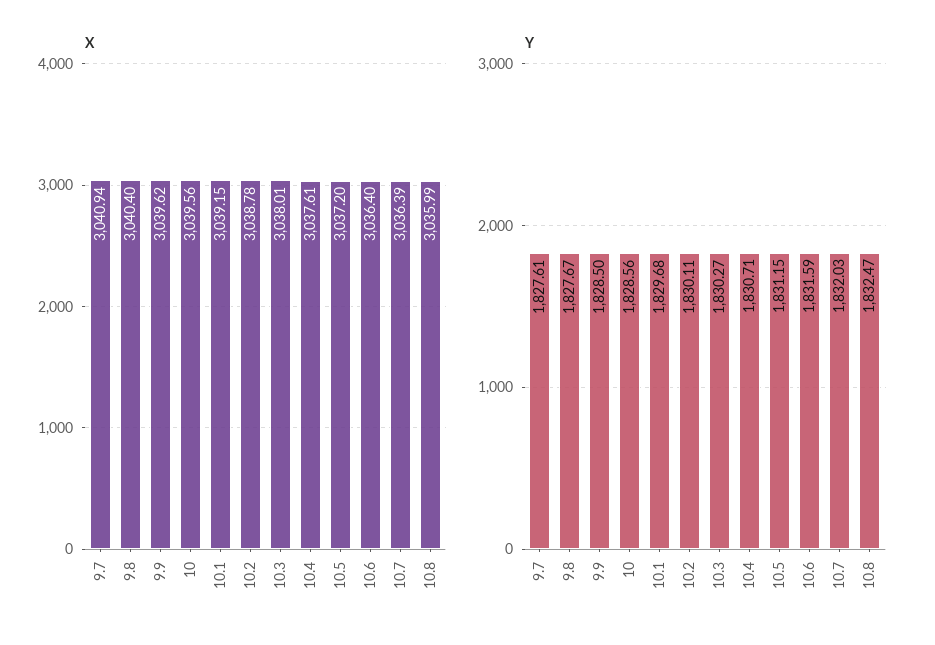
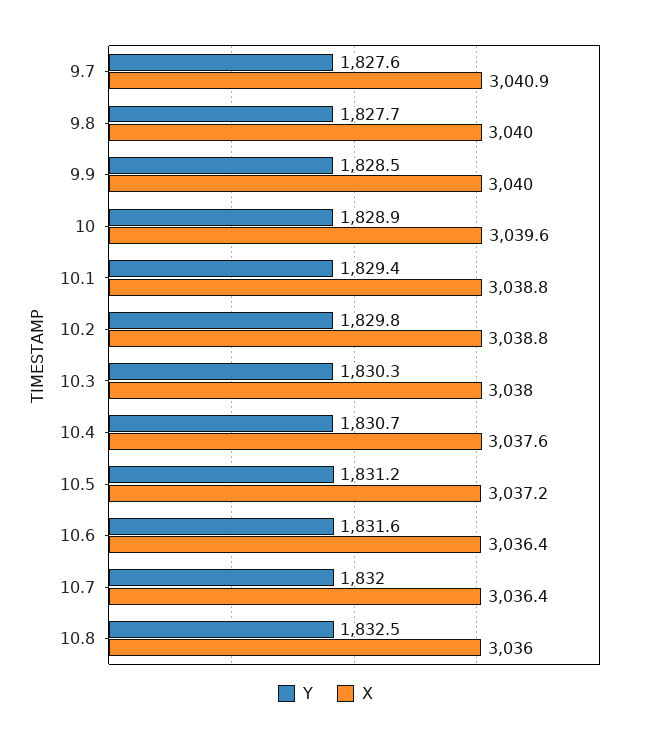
X, 9.8: 3040.4 -> 3040
X, 9.9: 3039.62 -> 3040
X, 10.1: 3039.15 -> 3038.8
Y, 10: 1828.56 -> 1828.9
Y, 10.1: 1829.68 -> 1829.4
Y, 10.2: 1830.11 -> 1829.8

